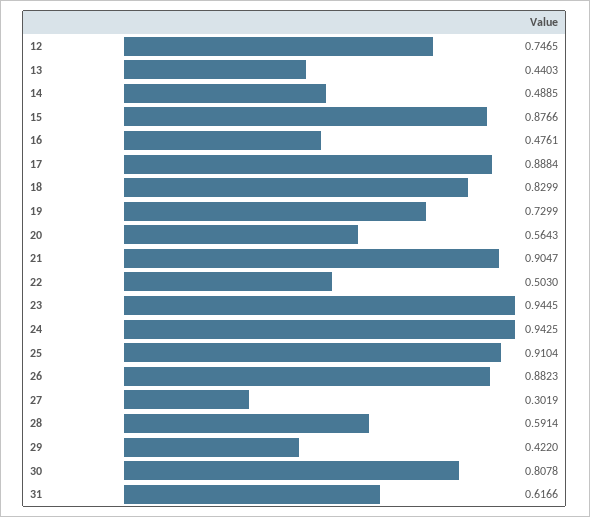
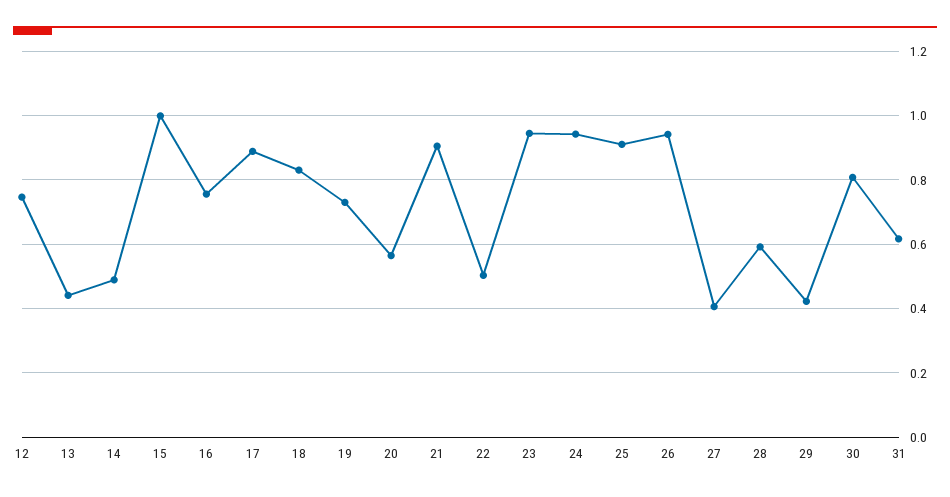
15: 0.8766 -> 1
16: 0.4761 -> 0.76
26: 0.8823 -> 0.94
27: 0.3019 -> 0.4

